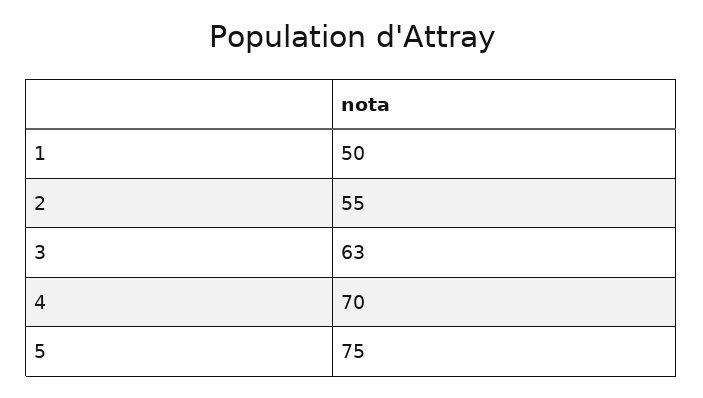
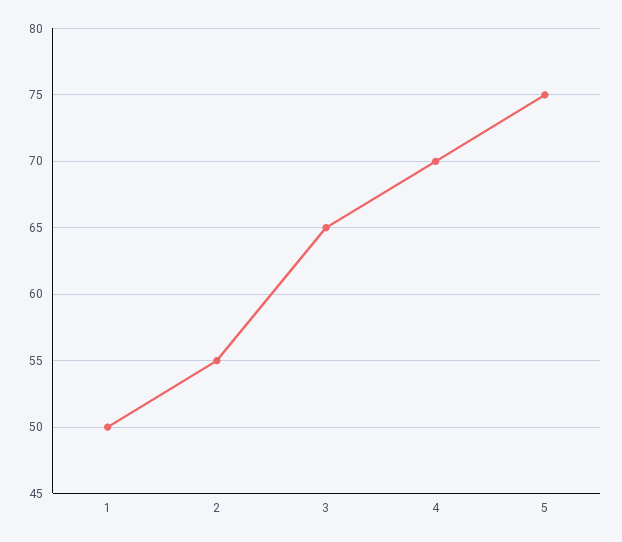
3: 63 -> 65

